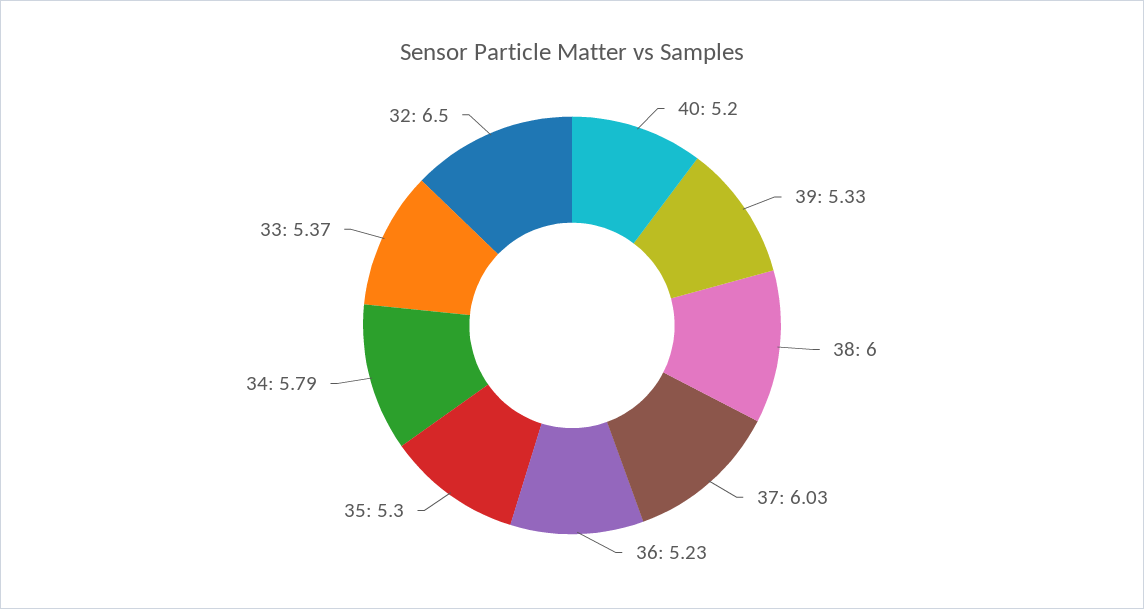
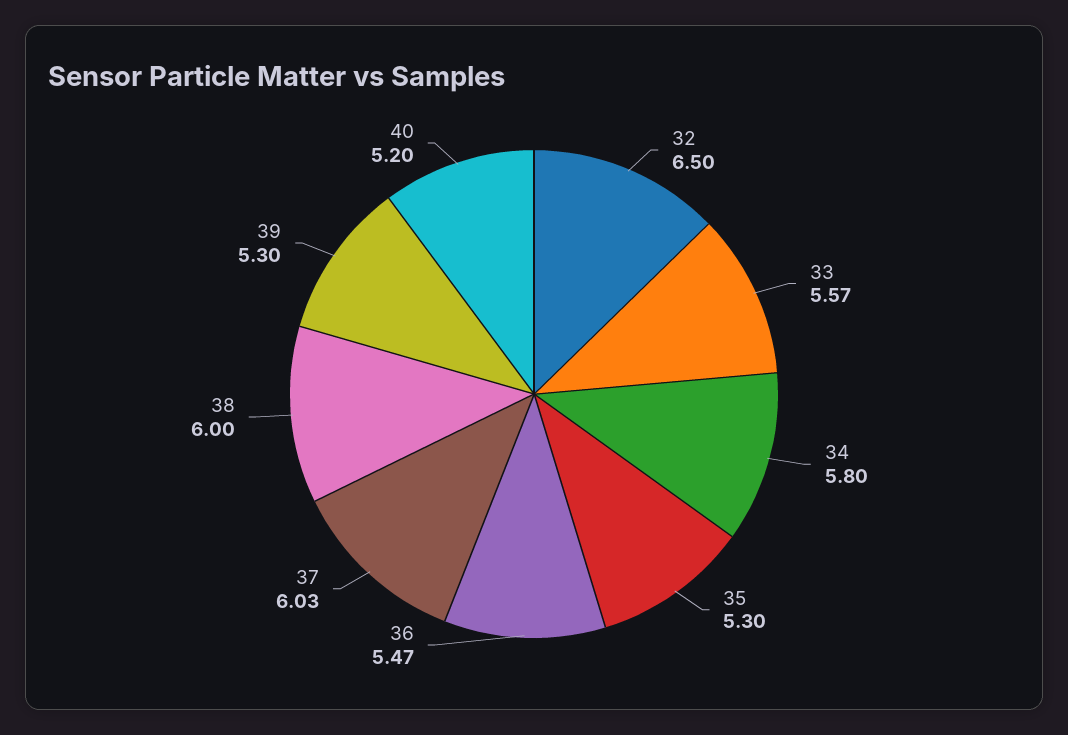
39: 5.33 -> 5.3
36: 5.23 -> 5.47
34: 5.79 -> 5.8
33: 5.37 -> 5.57

